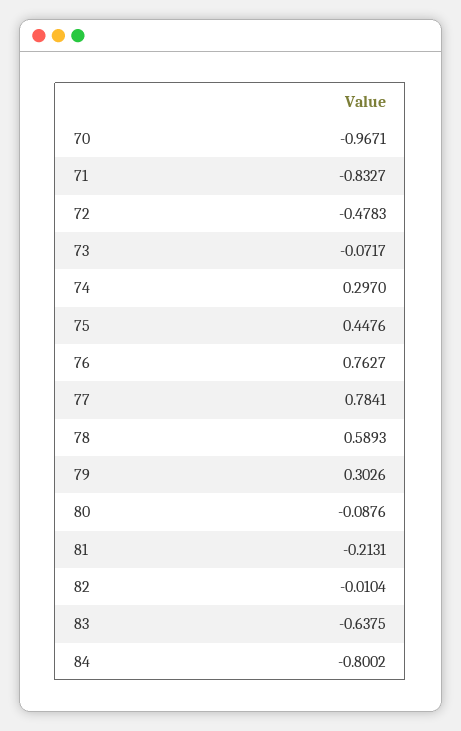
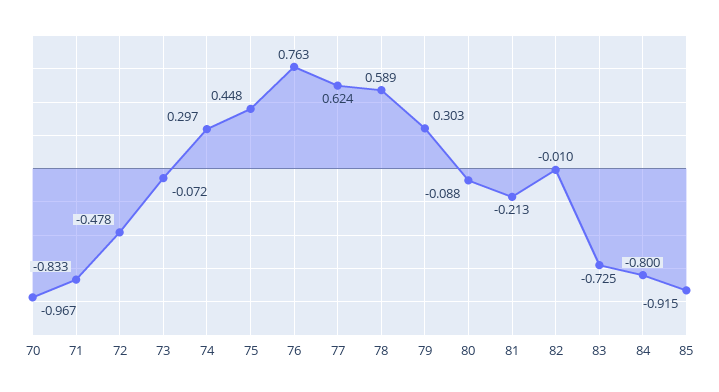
77: 0.7841 -> 0.624
83: -0.6375 -> -0.725
85: none -> -0.915

